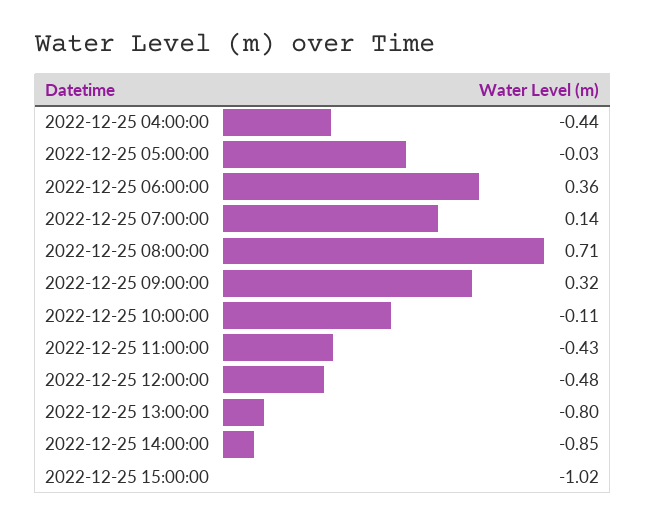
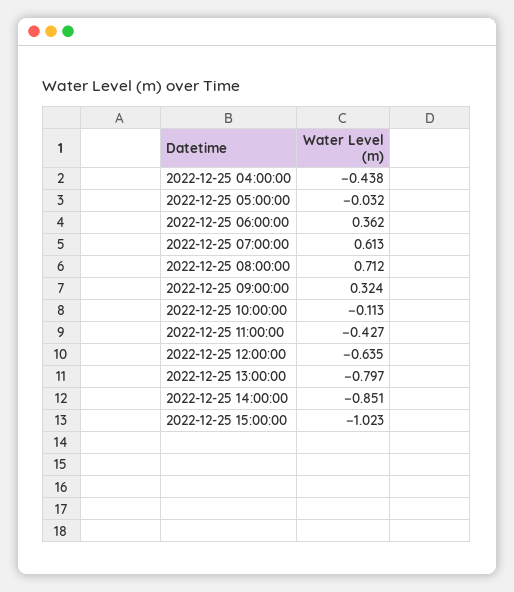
2022-12-25 07:00:00: 0.14 -> 0.613
2022-12-25 12:00:00: -0.48 -> -0.635

